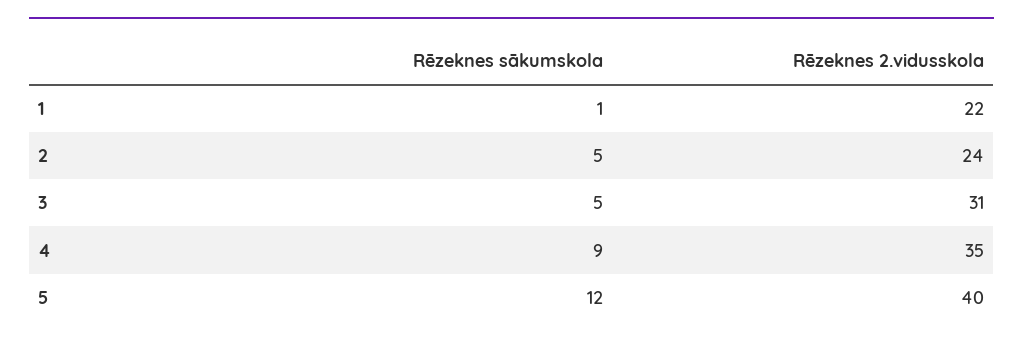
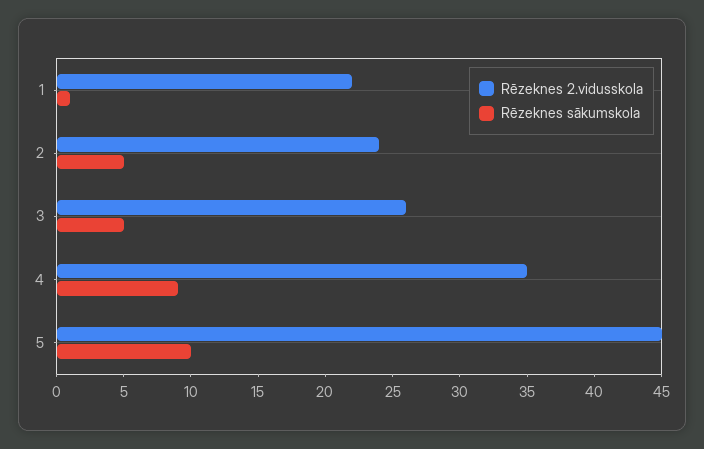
Rēzeknes 2.vidusskola, 3: 31 -> 26
Rēzeknes sākumskola, 5: 12 -> 10
Rēzeknes 2.vidusskola, 5: 40 -> 45

